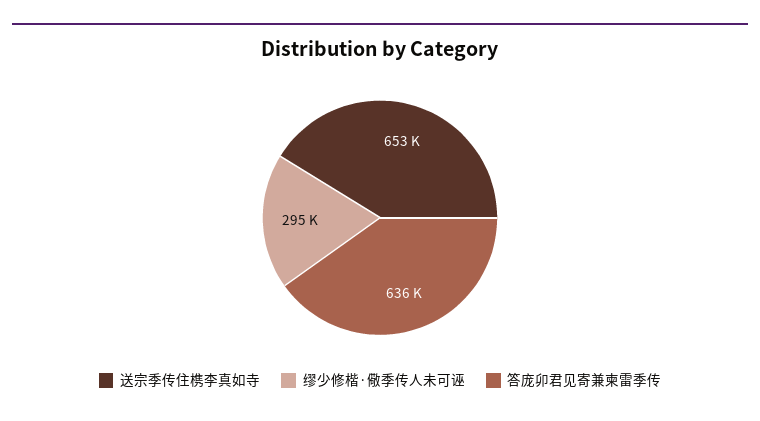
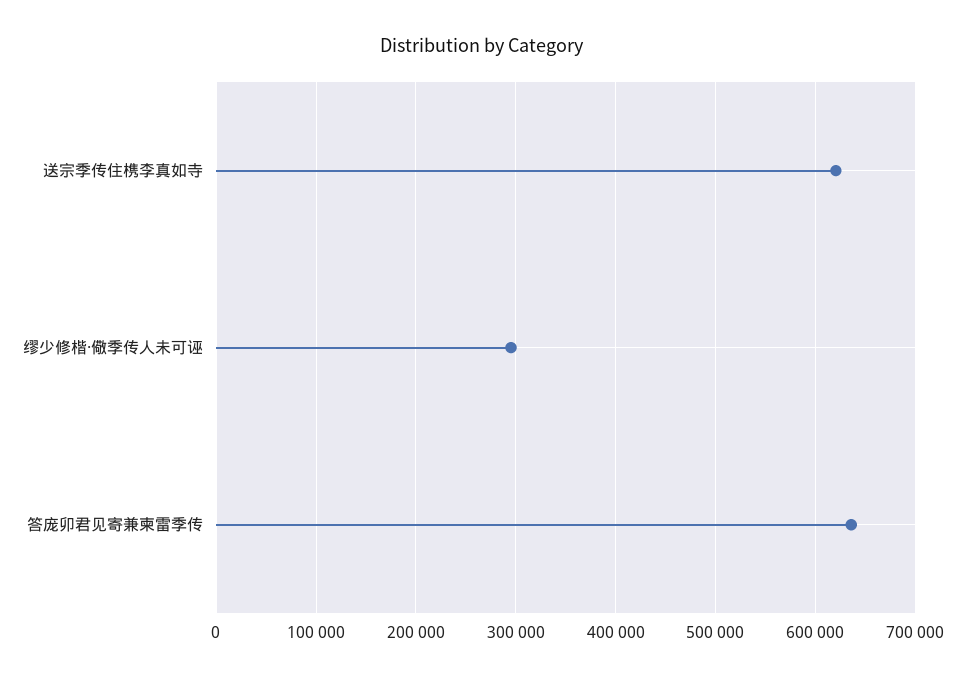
送宗季传住槜李真如寺: 653000 -> 620000

